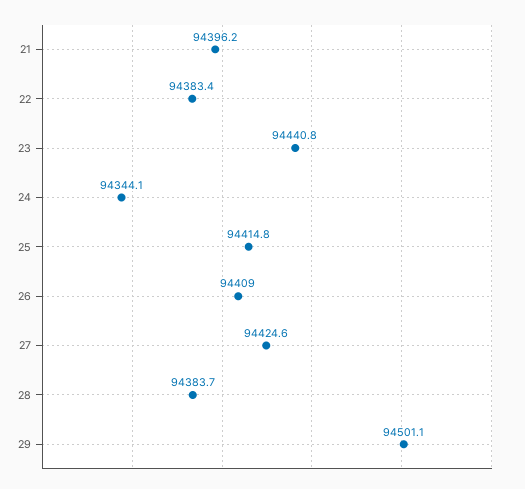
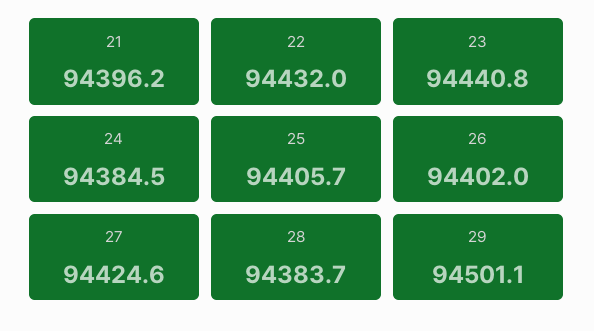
22: 94383.4 -> 94432
24: 94344.1 -> 94384.5
25: 94414.8 -> 94405.7
26: 94409 -> 94402

